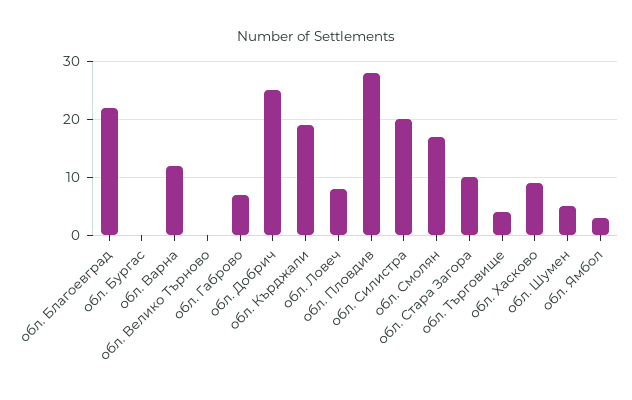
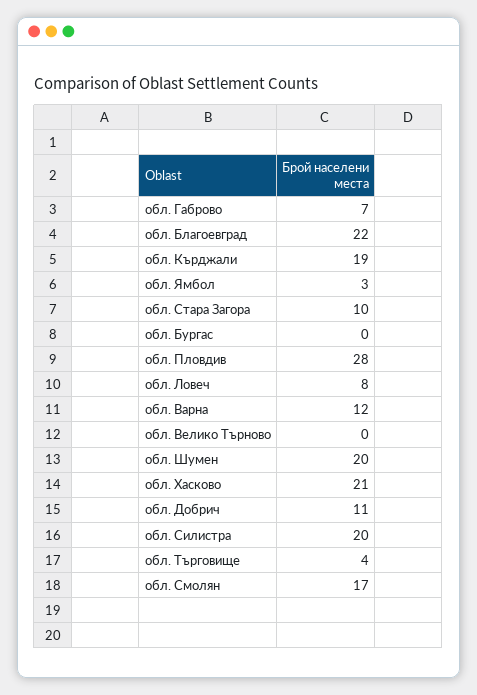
обл. Добрич: 25 -> 11
обл. Хасково: 10 -> 21
обл. Шумен: 5 -> 20

